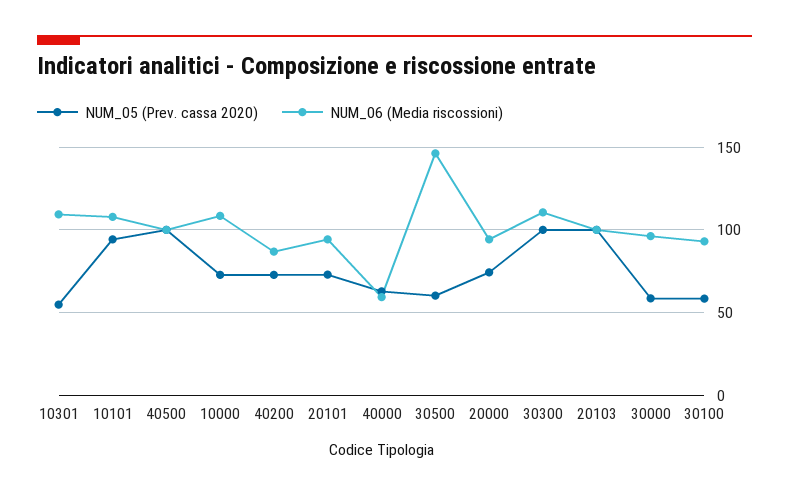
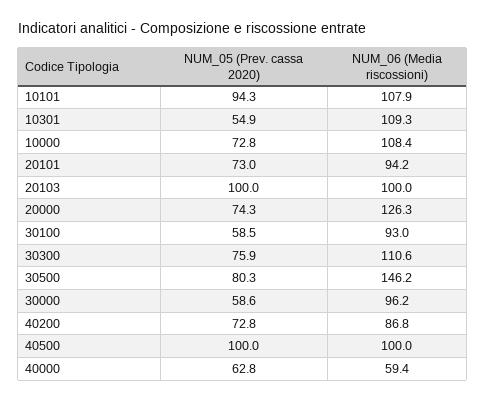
NUM_05 (Prev. cassa 2020), 30500: 60 -> 80.3
NUM_06 (Media riscossioni), 20000: 95 -> 126.3
NUM_05 (Prev. cassa 2020), 30300: 100 -> 75.9

